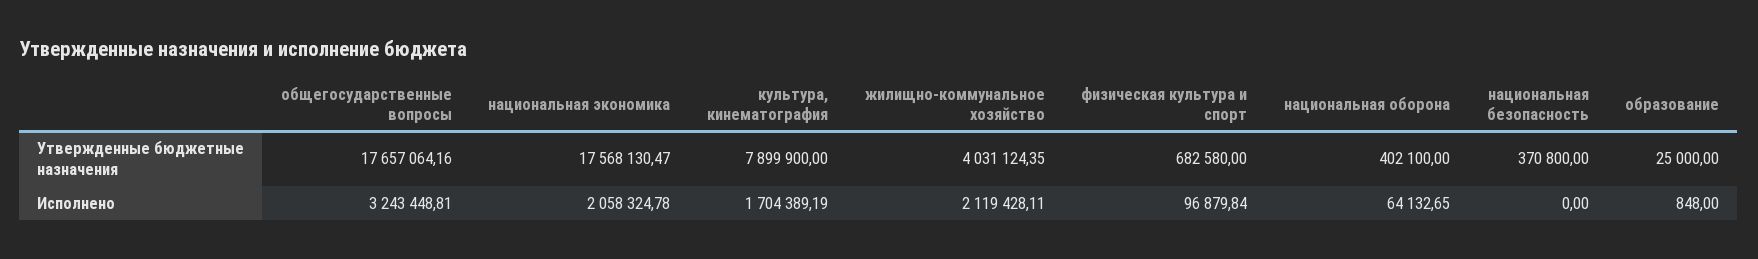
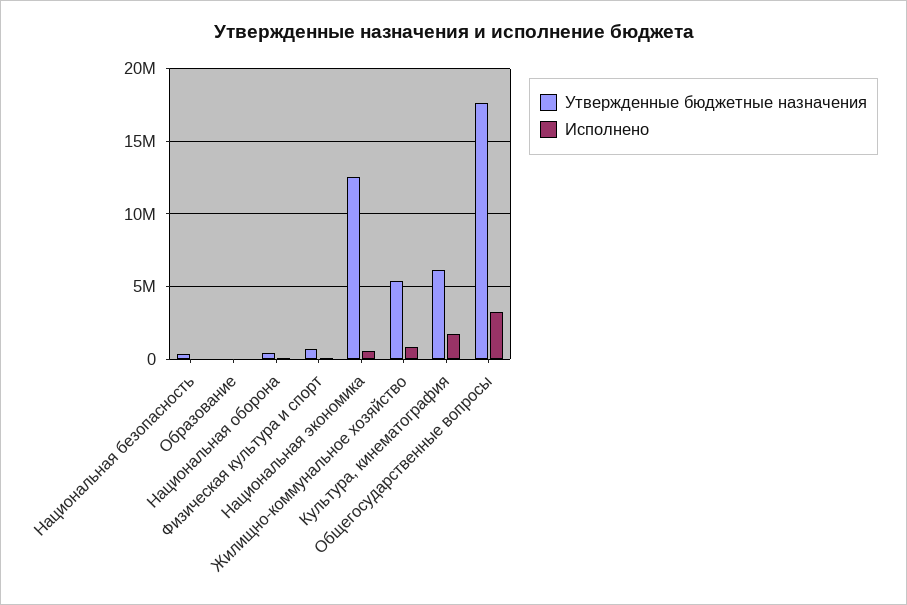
Утвержденные бюджетные назначения, национальная экономика: 17568130.47 -> 12500000
Утвержденные бюджетные назначения, культура, кинематография: 7899900 -> 6000000
Утвержденные бюджетные назначения, жилищно-коммунальное хозяйство: 4031124.35 -> 5500000
Исполнено, национальная экономика: 2058324.78 -> 500000
Исполнено, жилищно-коммунальное хозяйство: 2119428.11 -> 1000000

